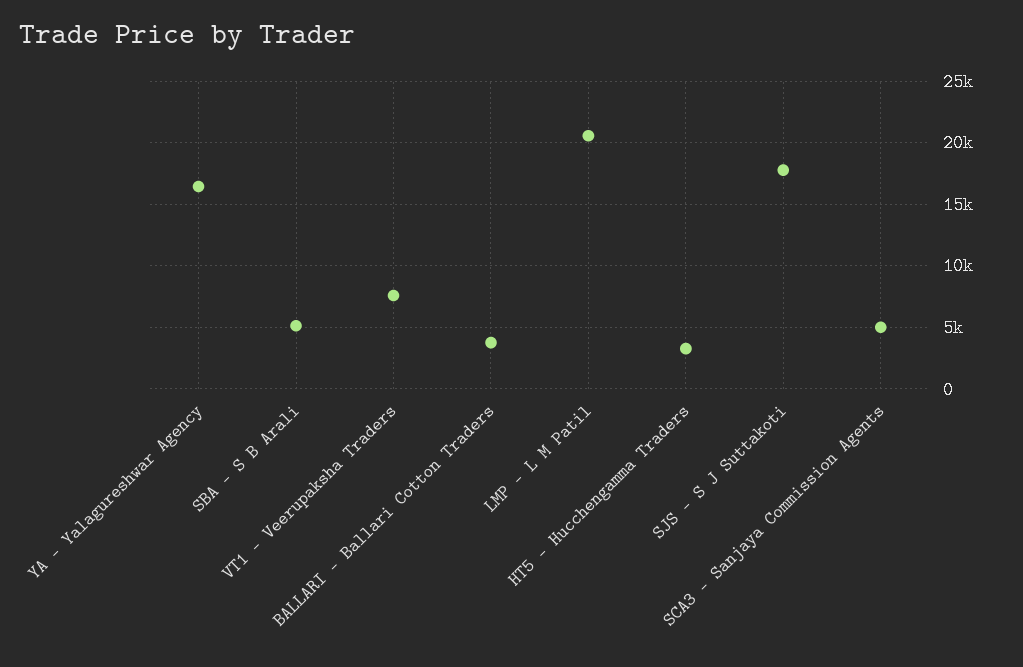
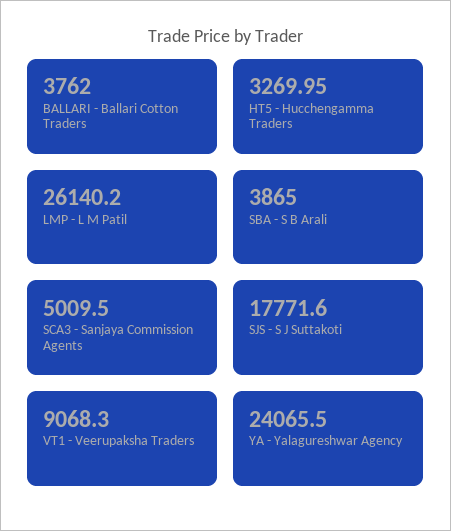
YA - Yalagureshwar Agency: 16500 -> 24065.5
SBA - S B Arali: 5000 -> 3865
VT1 - Veerupaksha Traders: 7500 -> 9068.3
LMP - L M Patil: 20500 -> 26140.2

